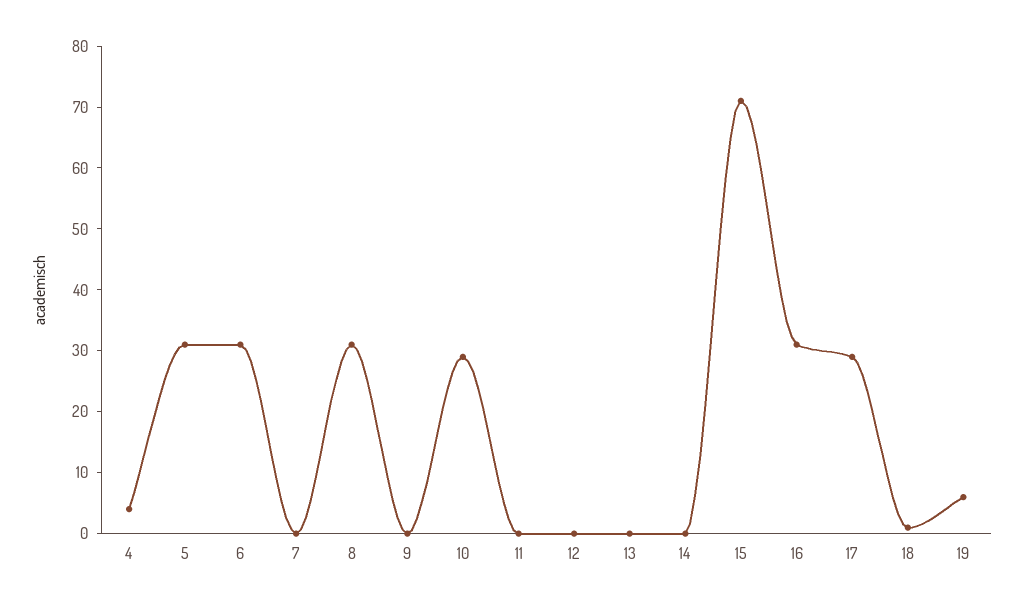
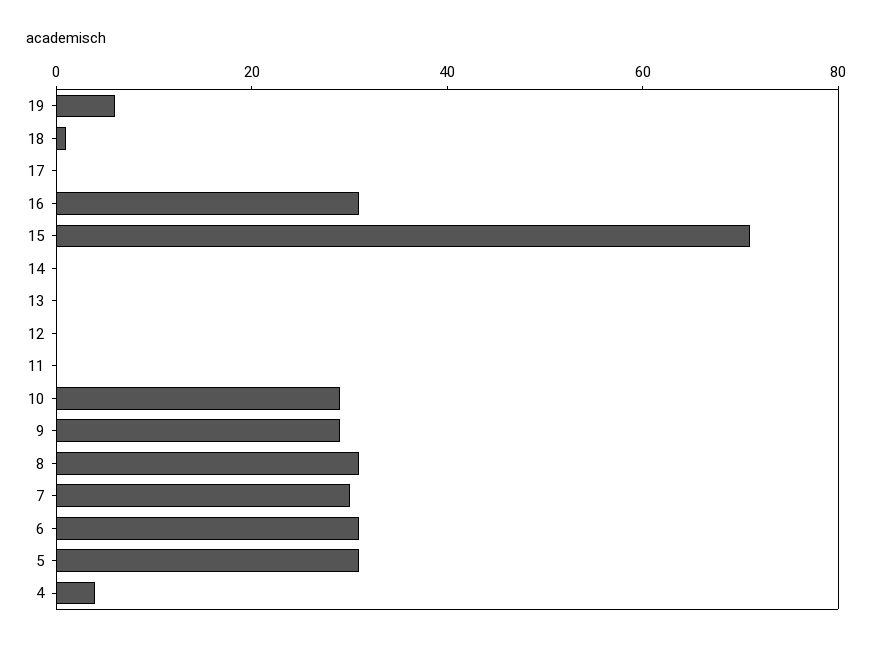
7: 0 -> 30
9: 0 -> 30
17: 30 -> 0

